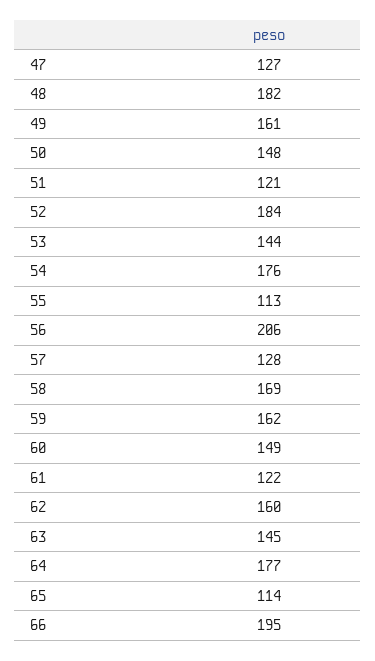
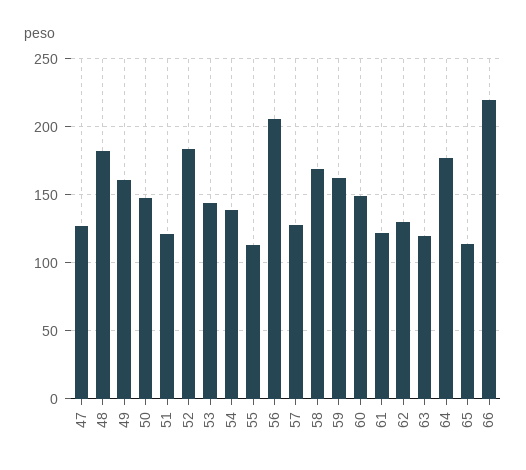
54: 176 -> 140
62: 160 -> 130
63: 145 -> 120
66: 195 -> 220

